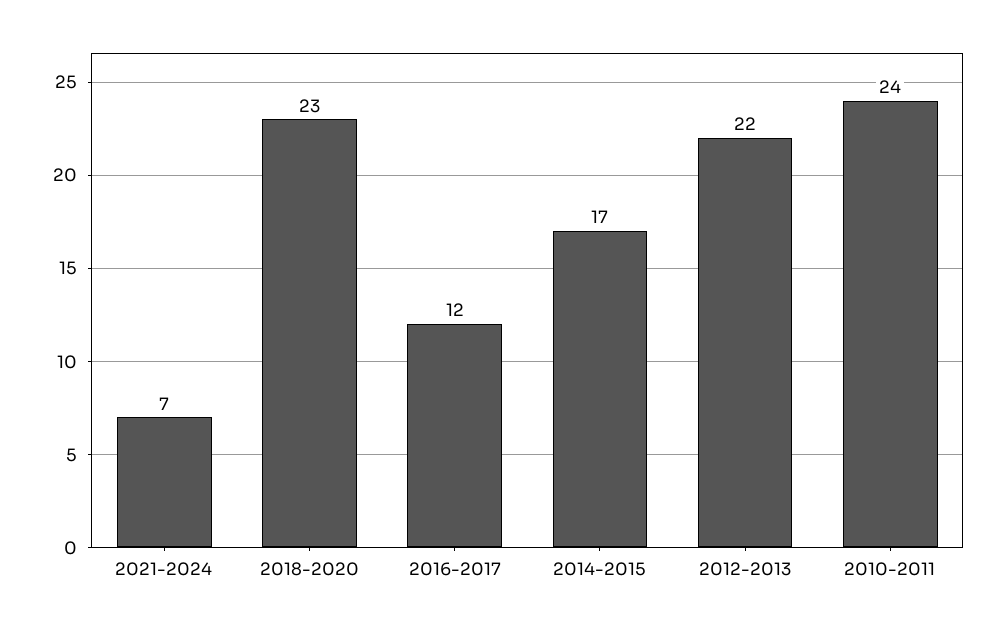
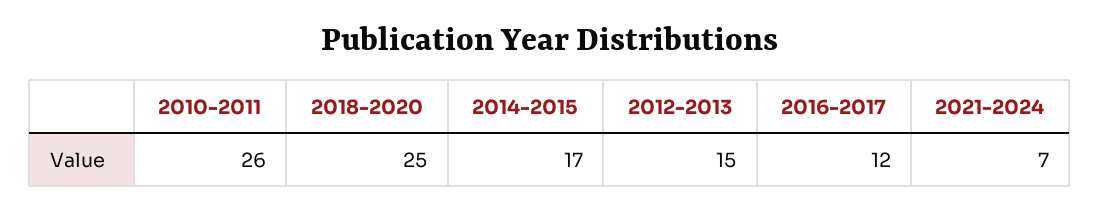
2018-2020: 23 -> 25
2012-2013: 22 -> 15
2010-2011: 24 -> 26

